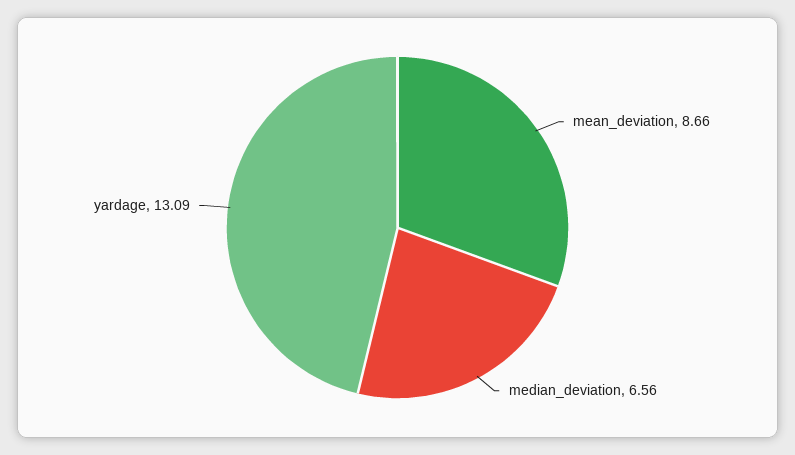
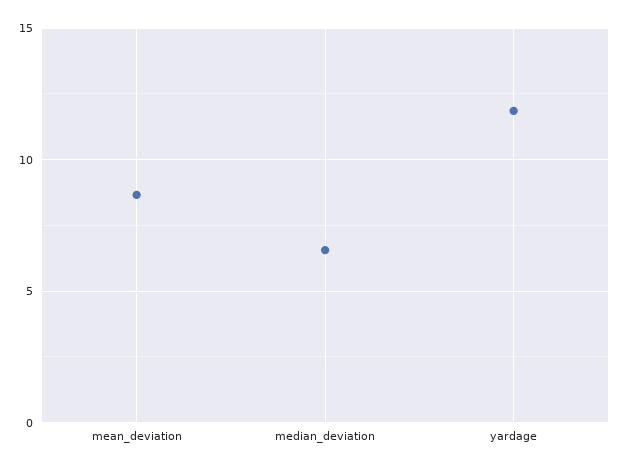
yardage: 13.09 -> 12

